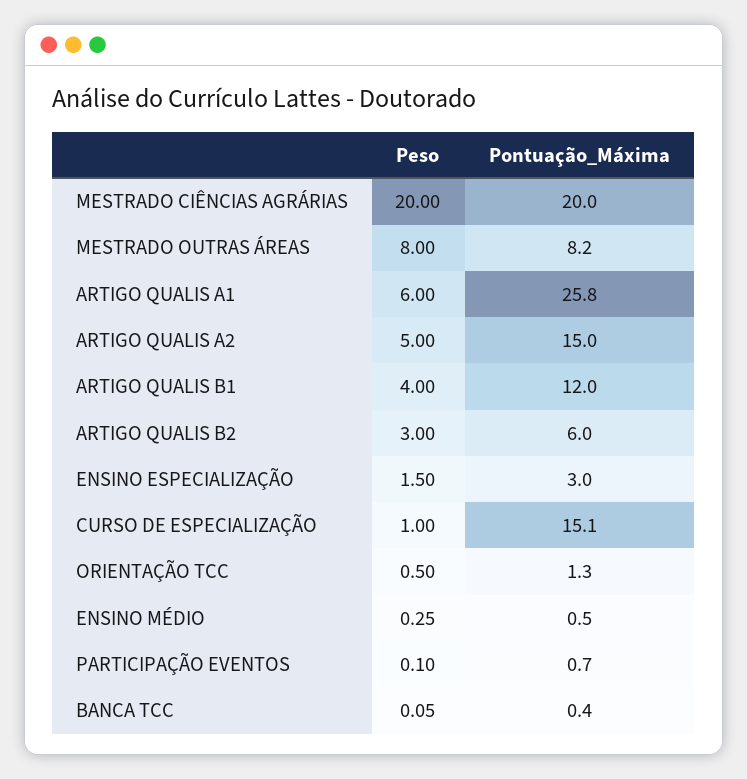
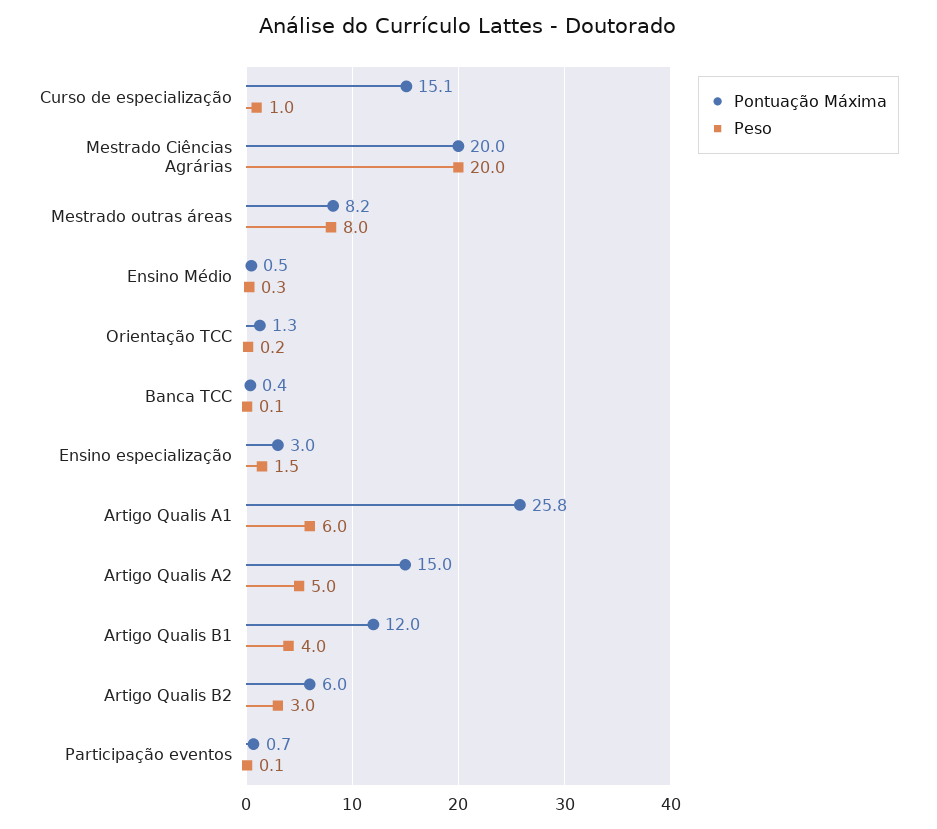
Peso, ORIENTAÇÃO TCC: 0.5 -> 0.2

